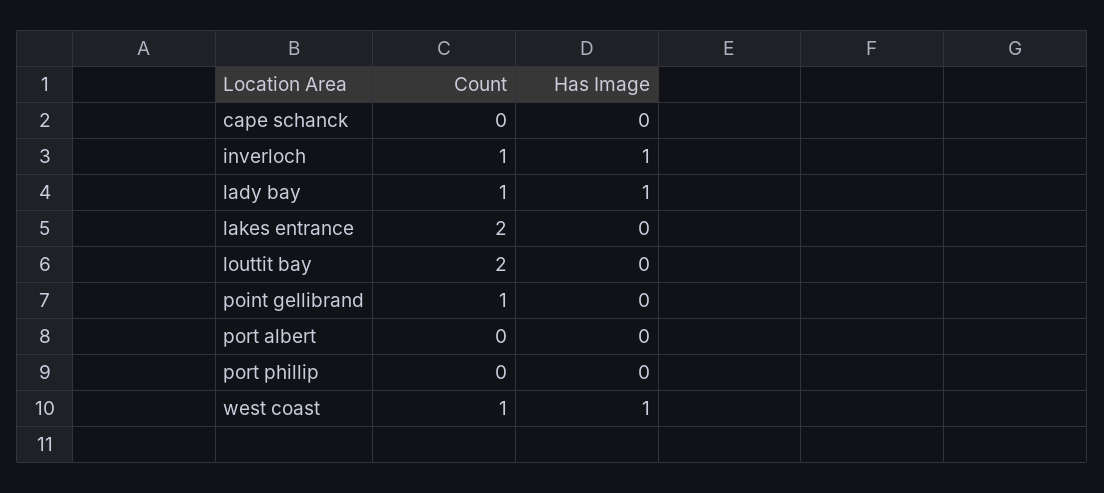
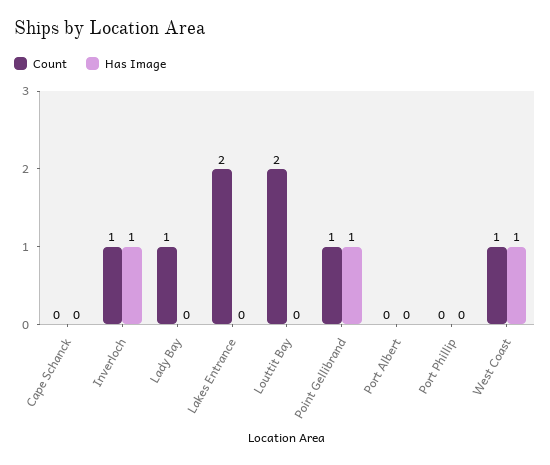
Has Image, lady bay: 1 -> 0
Has Image, point gellibrand: 0 -> 1

